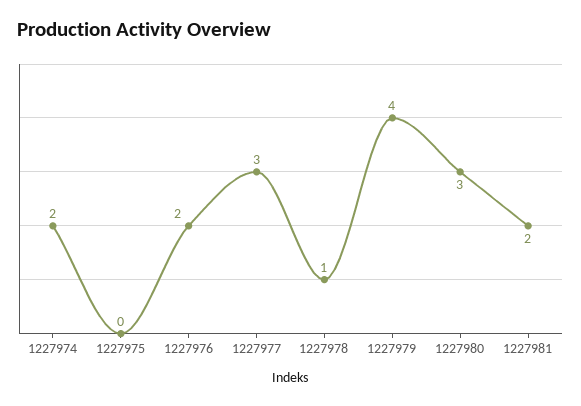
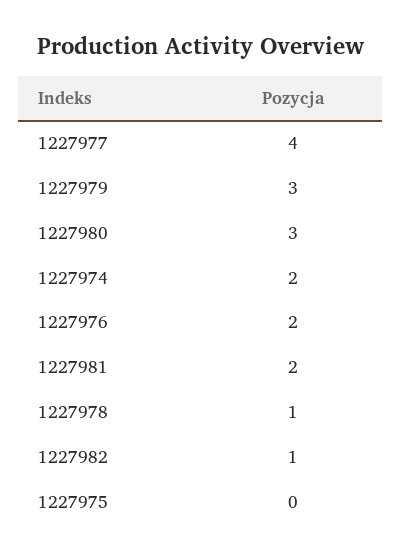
1227977: 3 -> 4
1227979: 4 -> 3
1227982: none -> 1

